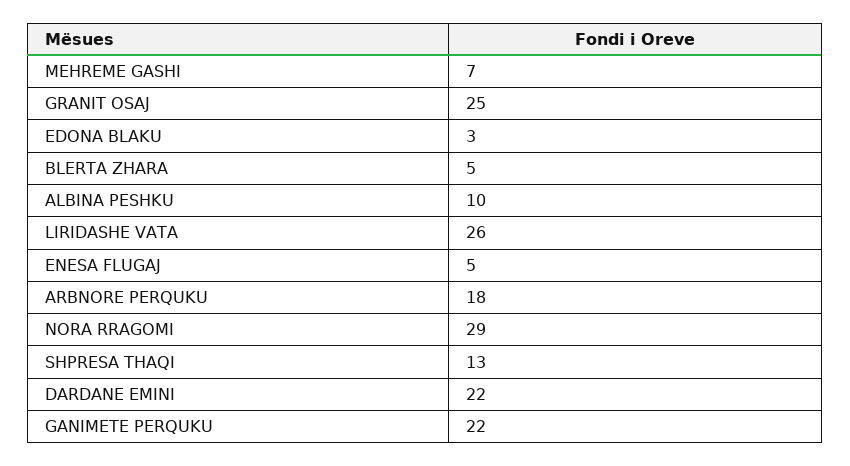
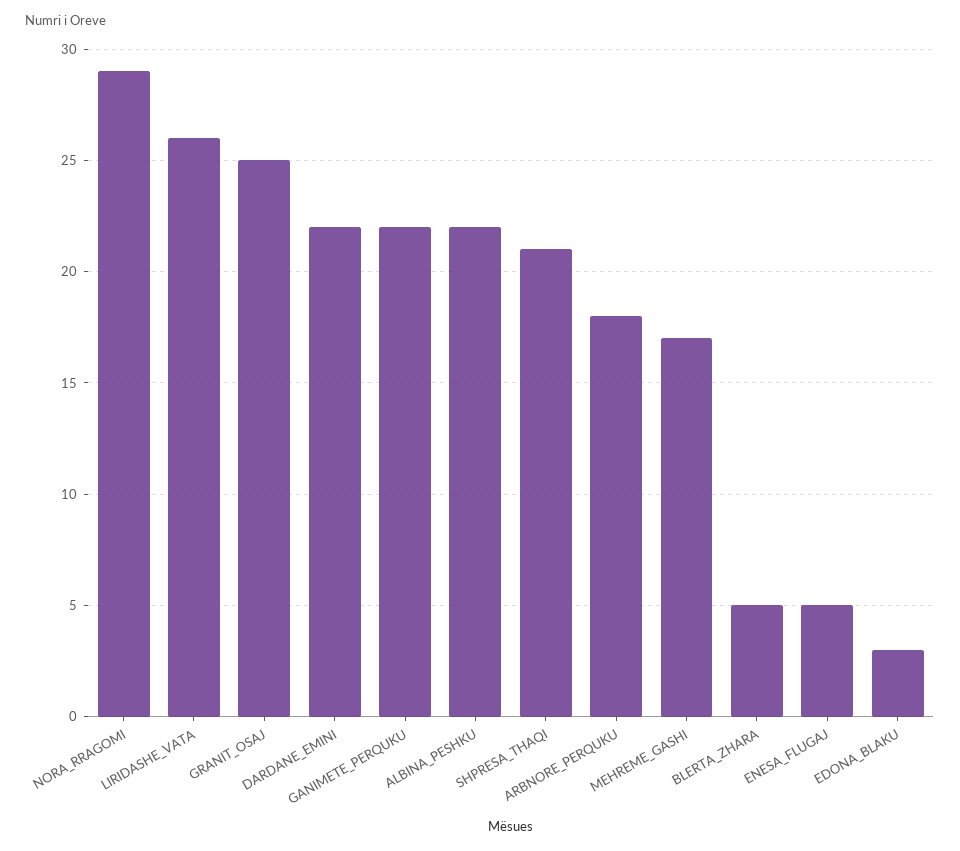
MEHREME GASHI: 7 -> 17
ALBINA PESHKU: 10 -> 22
SHPRESA THAQI: 13 -> 21

